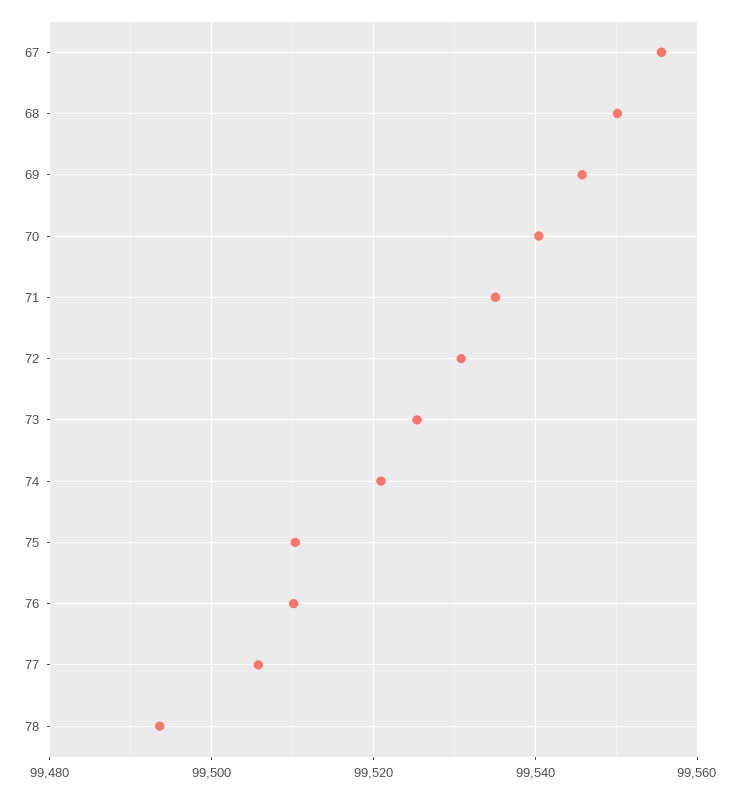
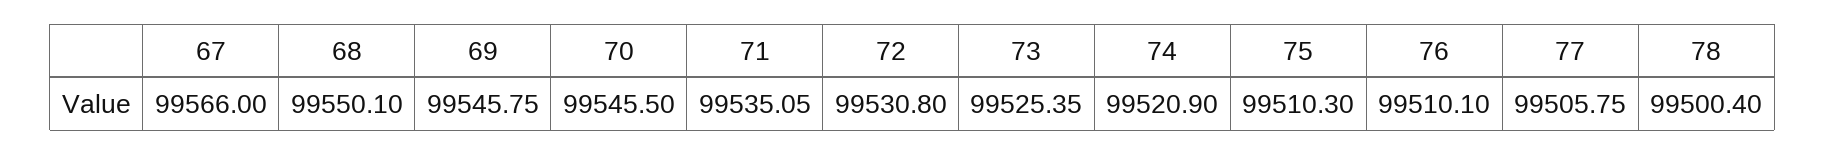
67: 99556 -> 99566
70: 99540 -> 99545.5
78: 99494 -> 99500.4

